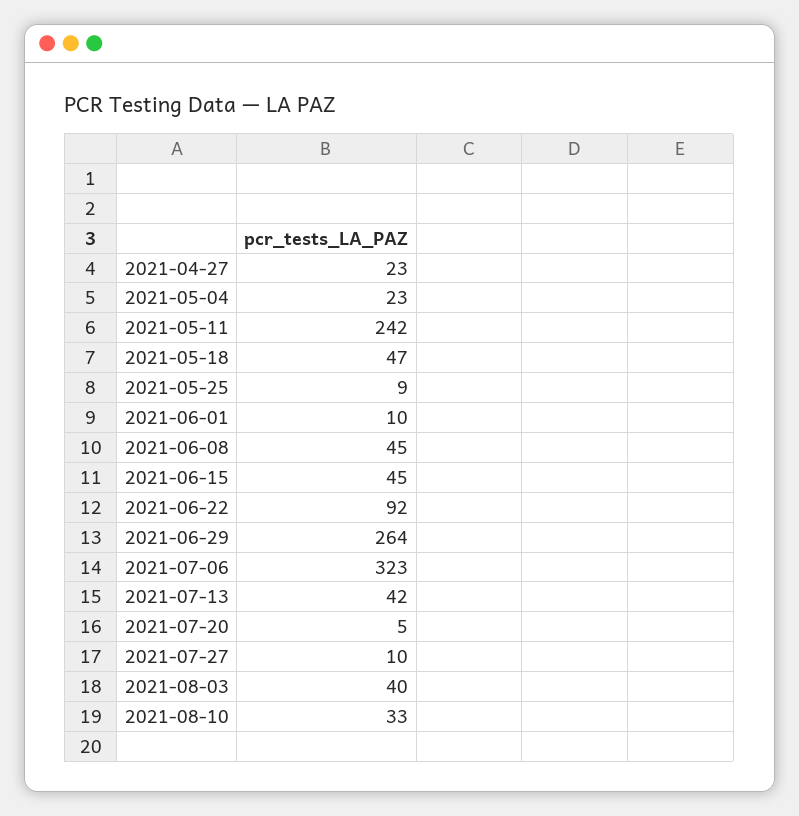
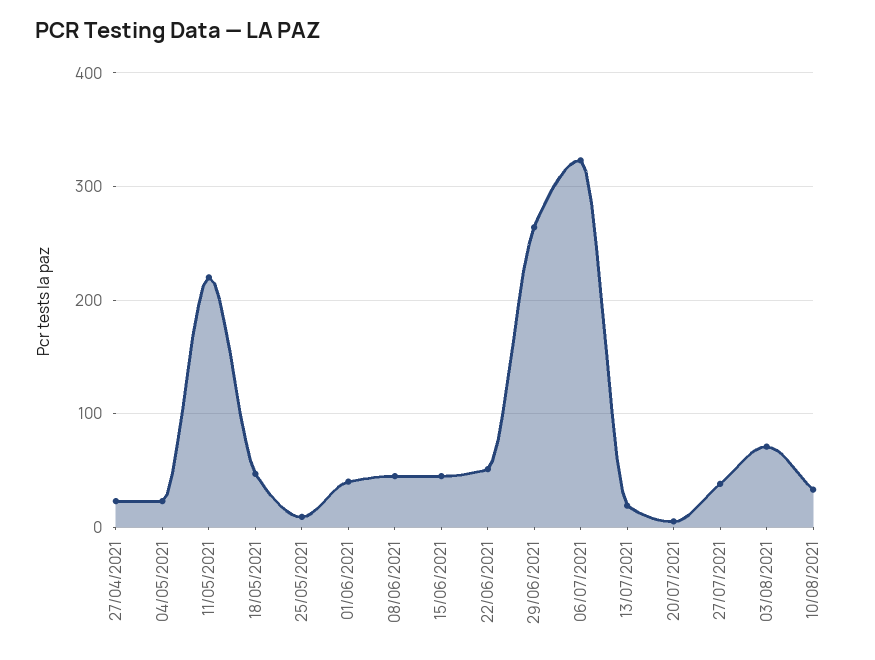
2021-05-11: 242 -> 220
2021-06-01: 10 -> 40
2021-06-22: 92 -> 50
2021-07-13: 42 -> 20
2021-07-27: 10 -> 40
2021-08-03: 40 -> 70

